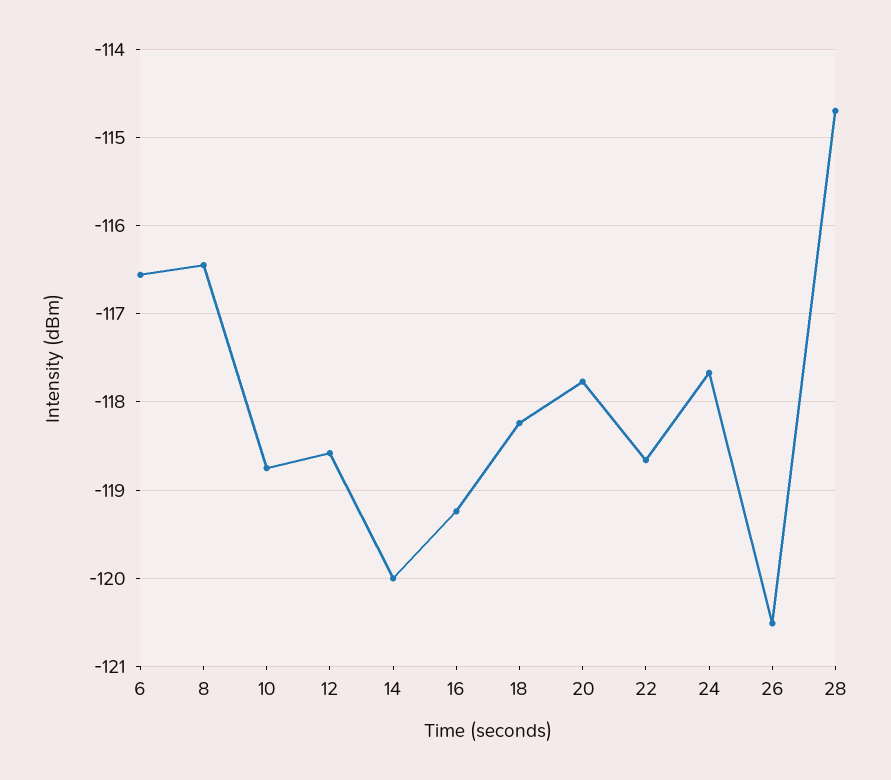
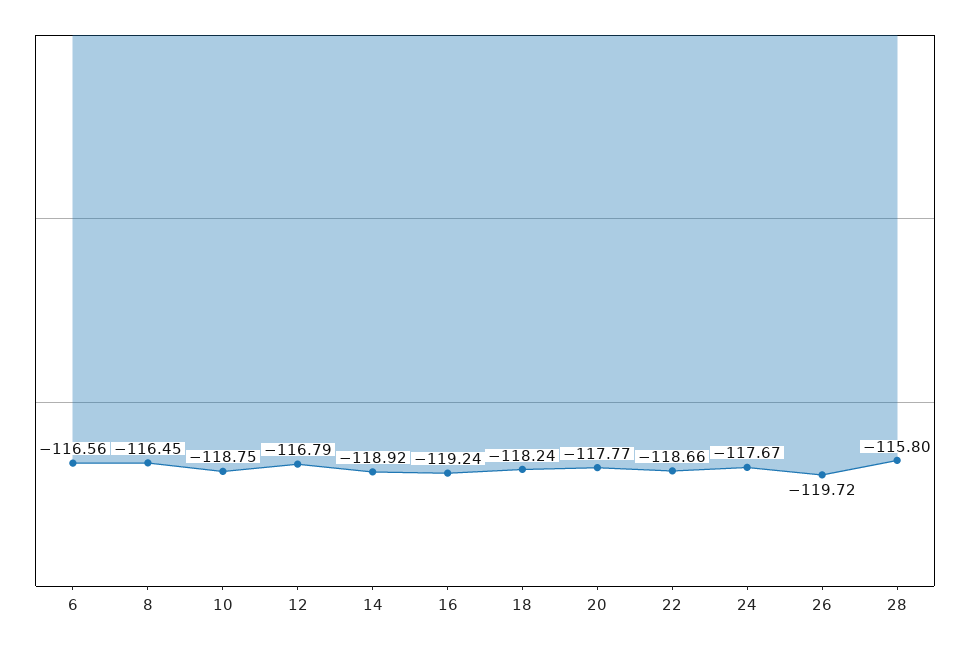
12: -118.6 -> -116.79
14: -120 -> -118.92
26: -120.5 -> -119.72
28: -114.7 -> -115.8

